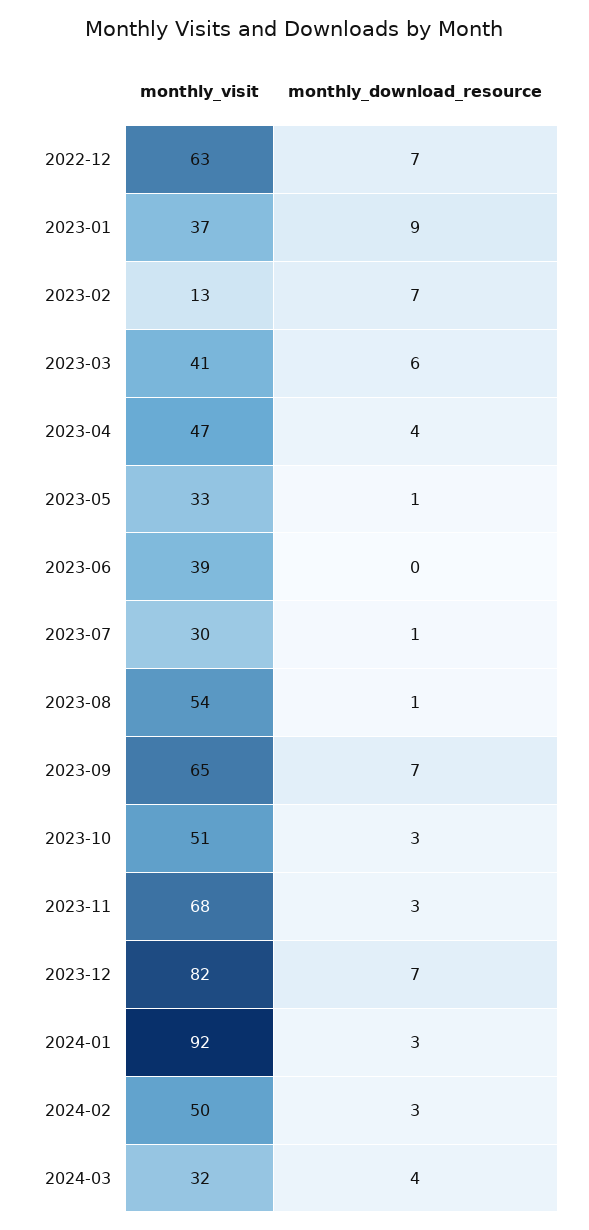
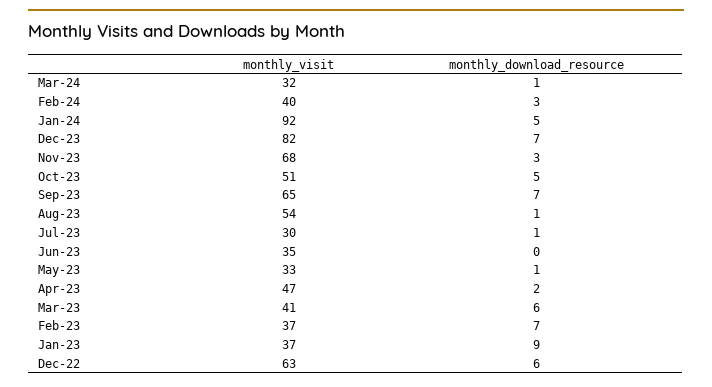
monthly_download_resource, 2022-12: 7 -> 6
monthly_visit, 2023-02: 13 -> 37
monthly_download_resource, 2023-04: 4 -> 2
monthly_visit, 2023-06: 39 -> 35
monthly_download_resource, 2023-10: 3 -> 5
monthly_download_resource, 2024-01: 3 -> 5
monthly_visit, 2024-02: 50 -> 40
monthly_download_resource, 2024-03: 4 -> 1

